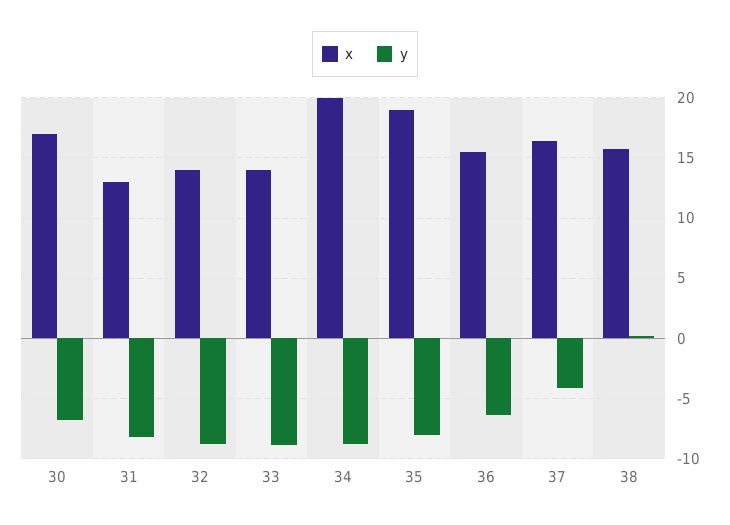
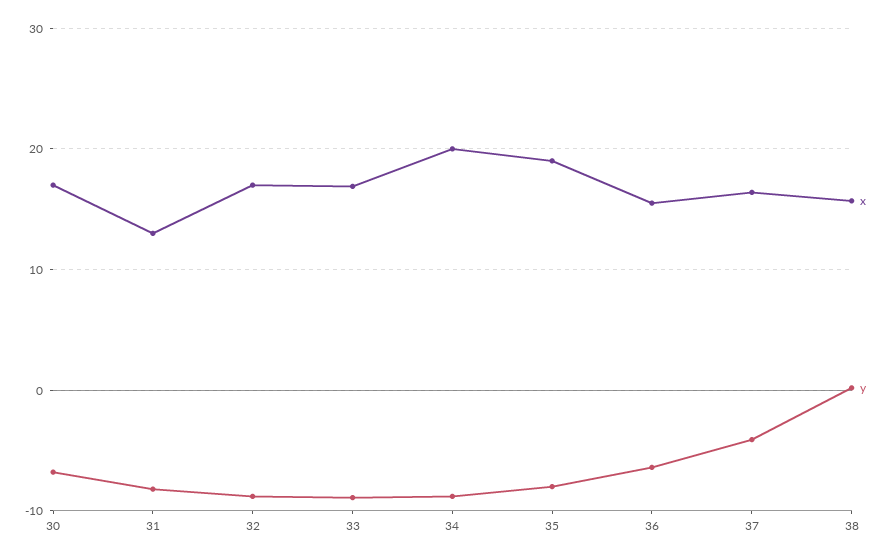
x, 32: 14 -> 17
x, 33: 14 -> 17

